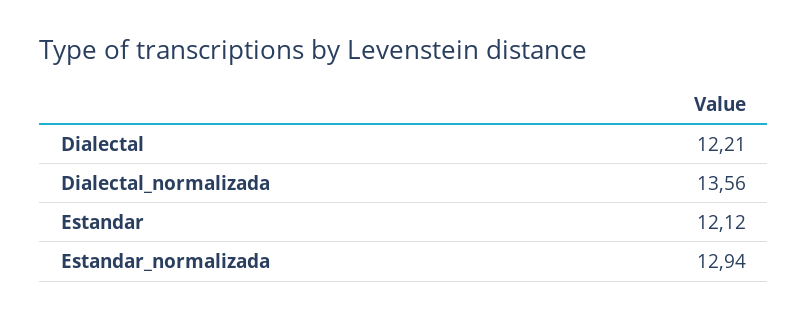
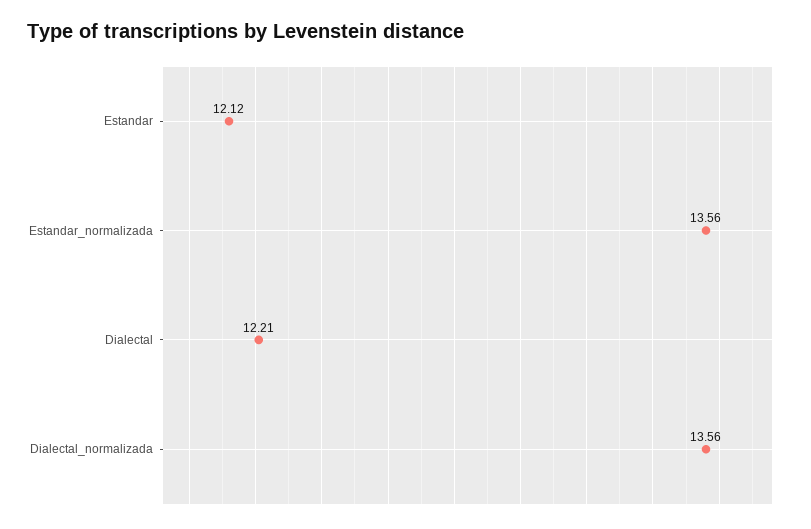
Estandar_normalizada: 12.94 -> 13.56

